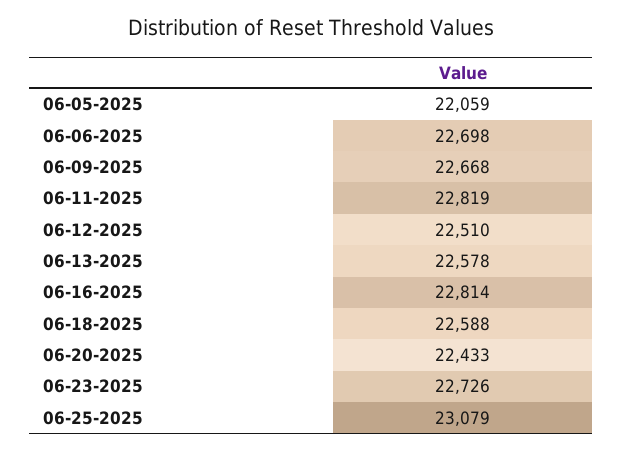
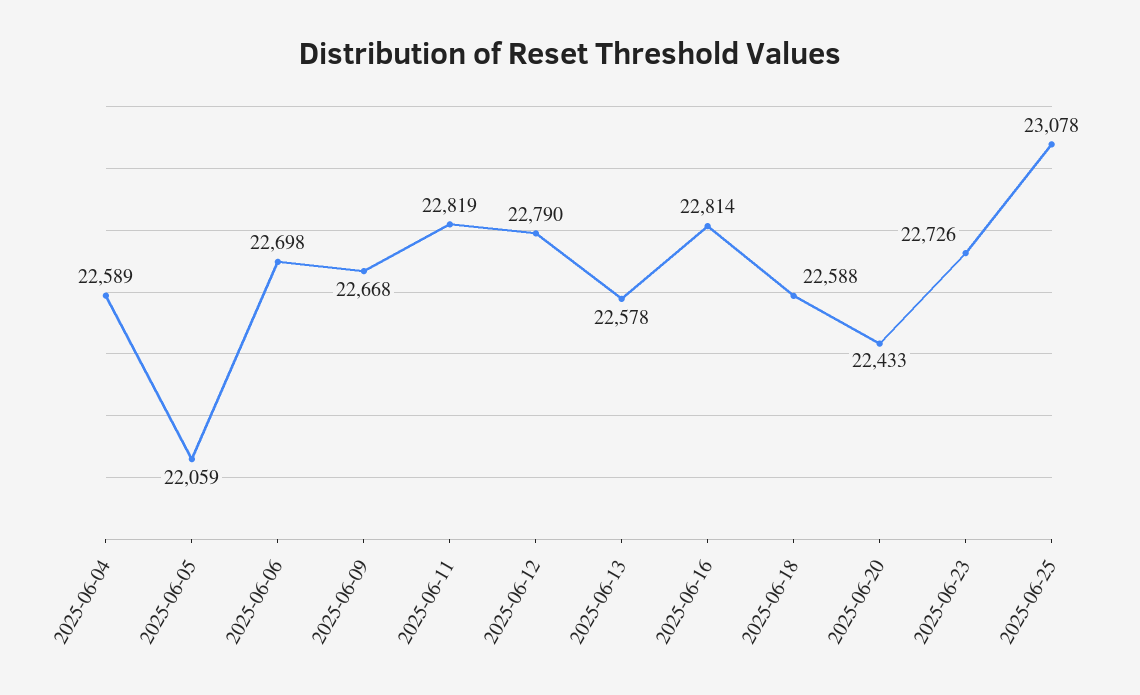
06-12-2025: 22510 -> 22790
06-25-2025: 23079 -> 23078
2025-06-04: none -> 22589

